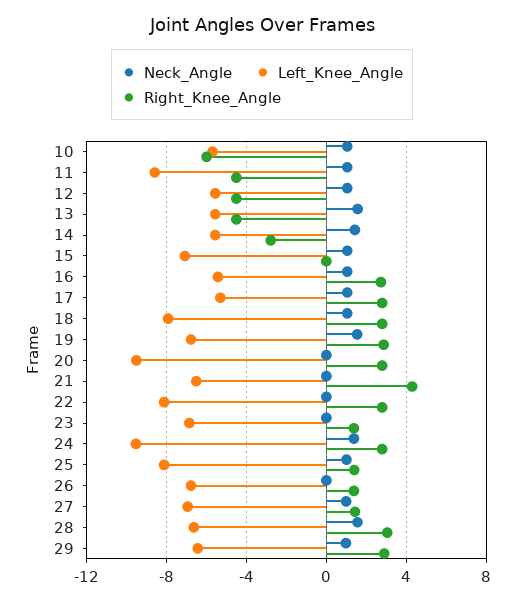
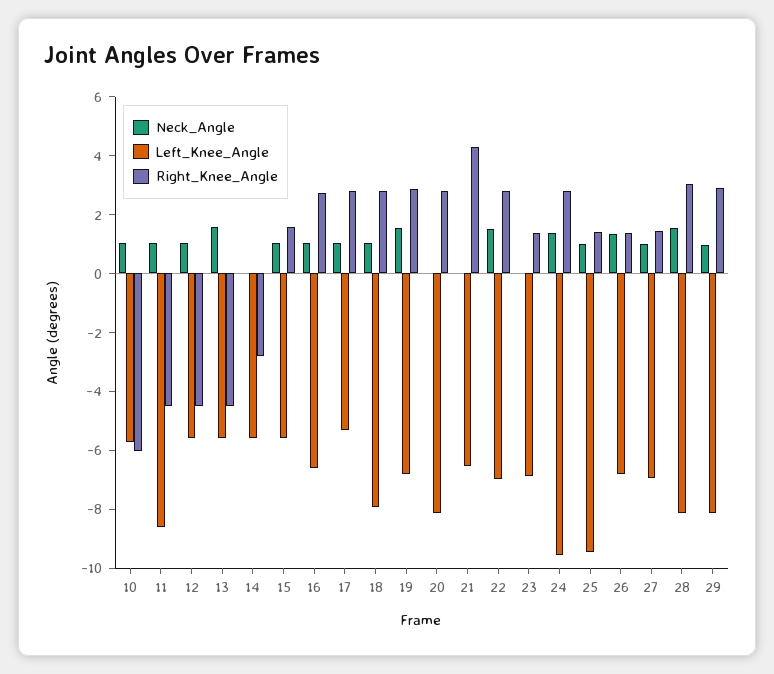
Neck_Angle, 14: 1.5 -> 0
Left_Knee_Angle, 15: -7 -> -5.5
Right_Knee_Angle, 15: 0 -> 1.5
Left_Knee_Angle, 16: -5.5 -> -6.5
Left_Knee_Angle, 20: -9.5 -> -8
Neck_Angle, 22: 0 -> 1.5
Left_Knee_Angle, 22: -8 -> -7
Left_Knee_Angle, 25: -8 -> -9.5
Neck_Angle, 26: 0 -> 1.5
Left_Knee_Angle, 28: -6.5 -> -8
Left_Knee_Angle, 29: -6.5 -> -8

